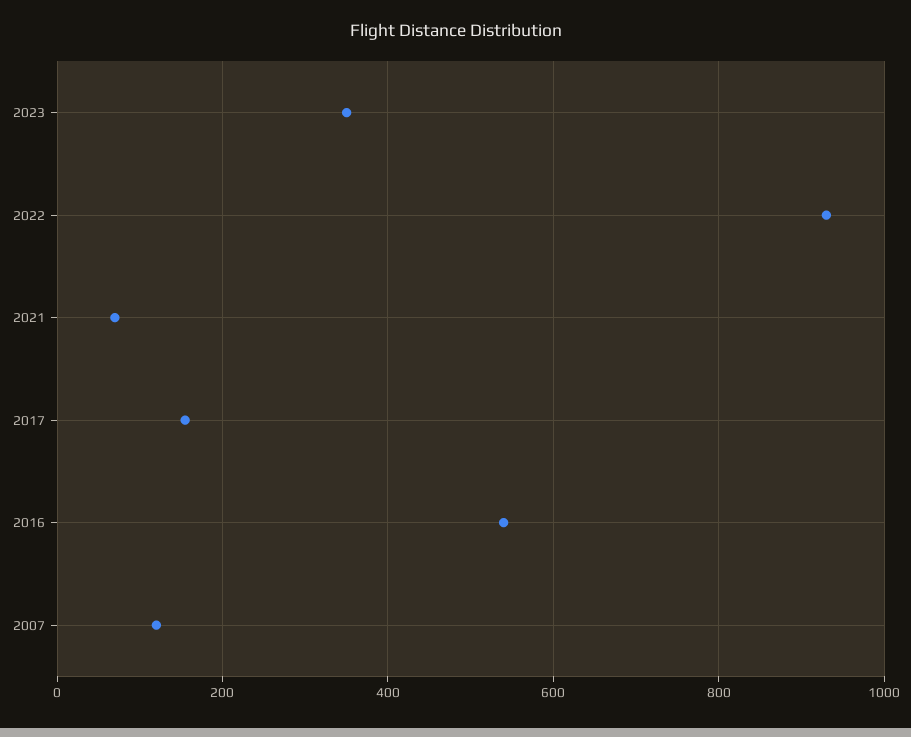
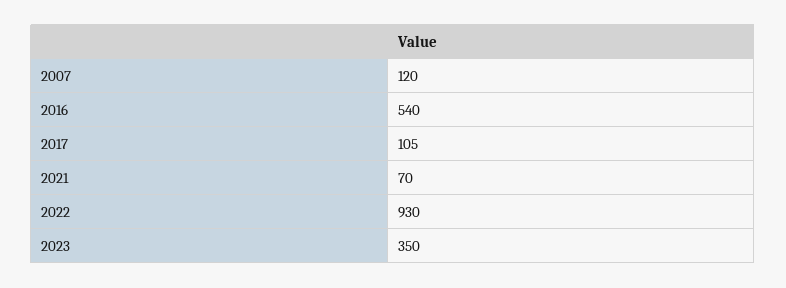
2017: 160 -> 105

